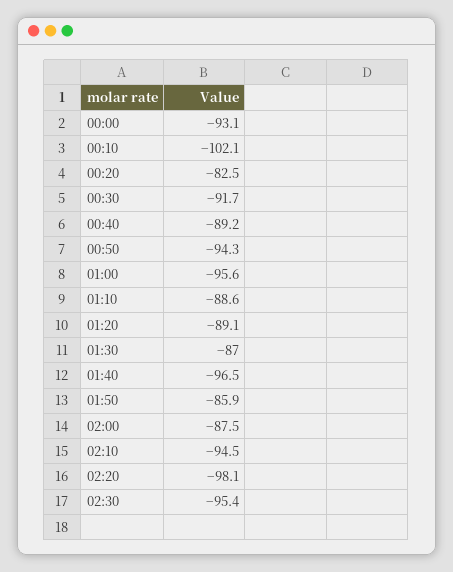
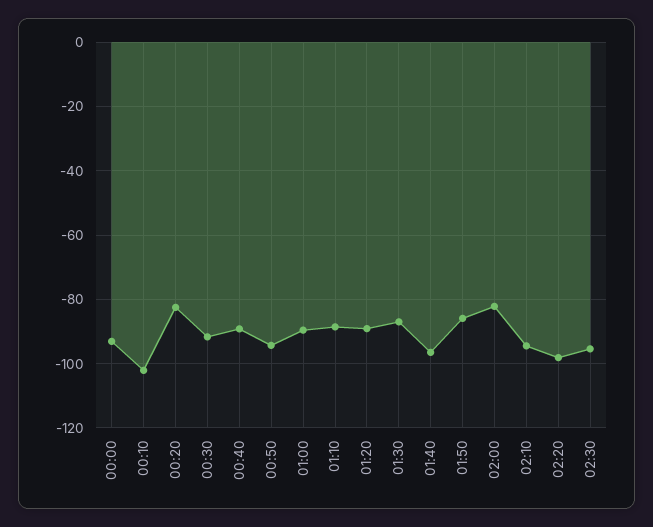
01:00: -95.6 -> -90
02:00: -87.5 -> -82

